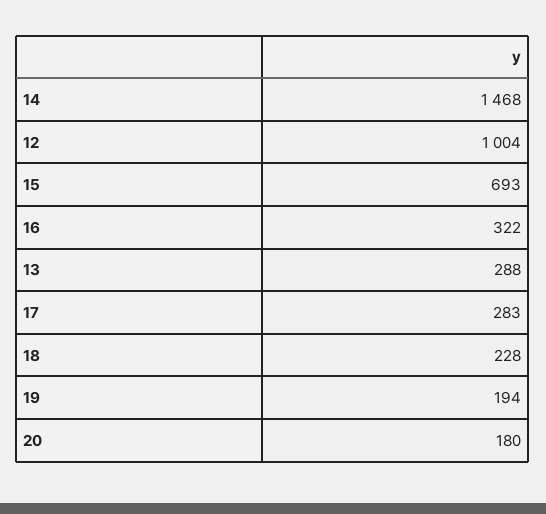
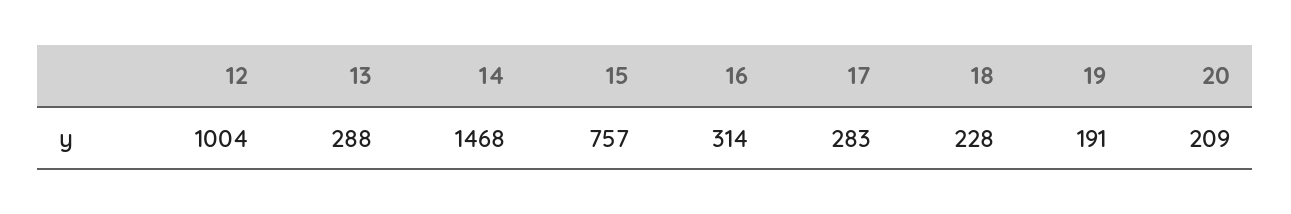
15: 693 -> 757
16: 322 -> 314
19: 194 -> 191
20: 180 -> 209

